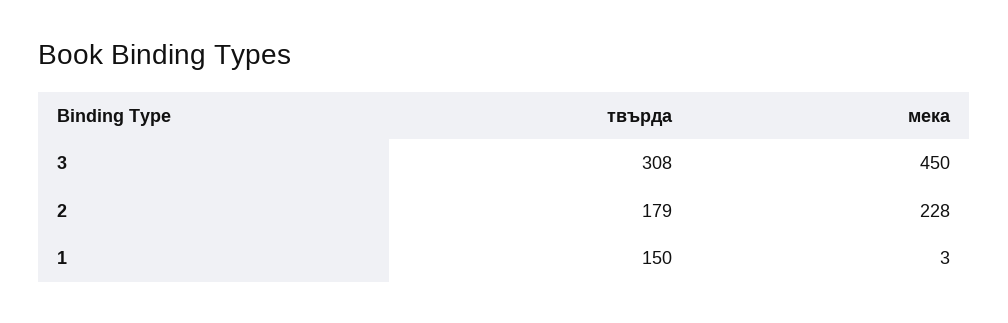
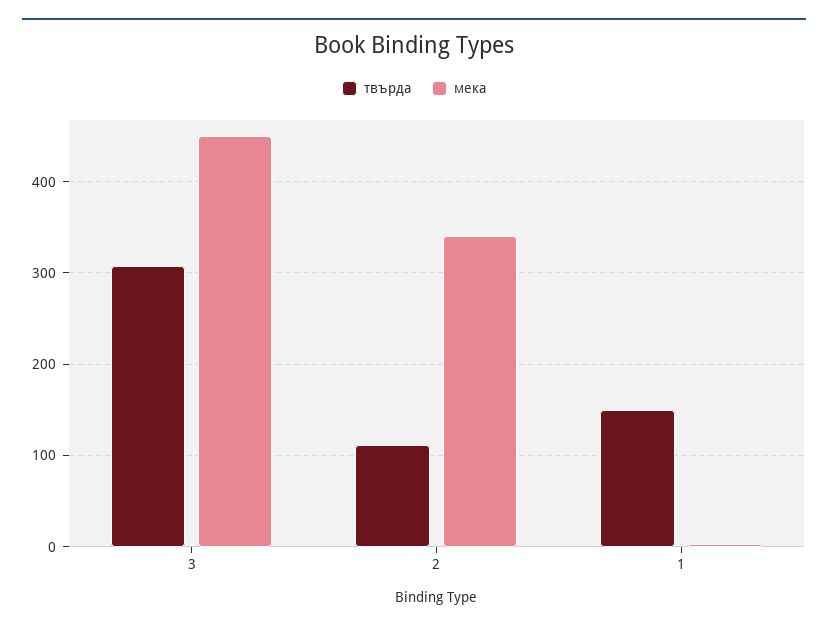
твърда, 2: 179 -> 110
мека, 2: 228 -> 340

